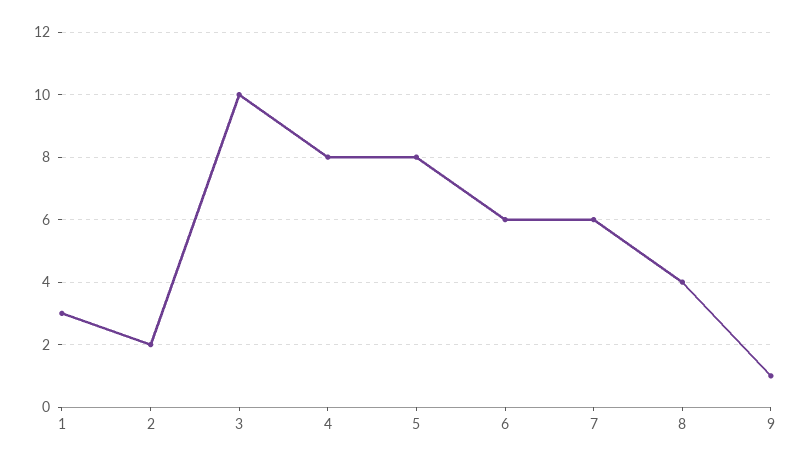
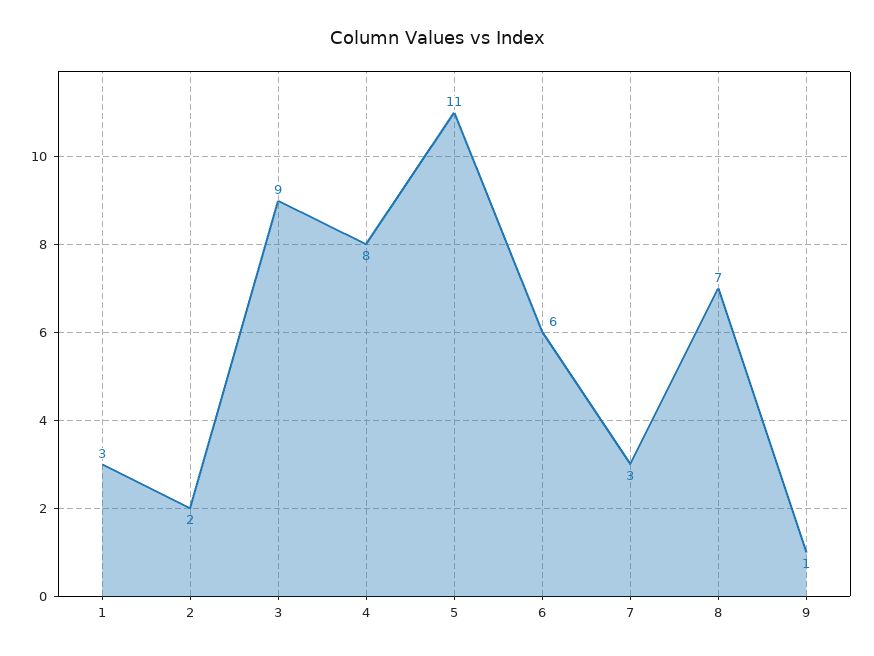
3: 10 -> 9
5: 8 -> 11
7: 6 -> 3
8: 4 -> 7

